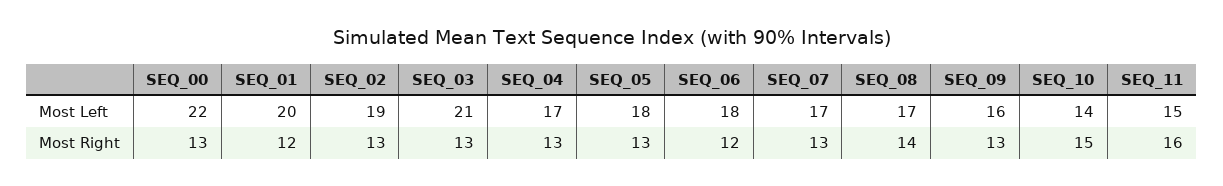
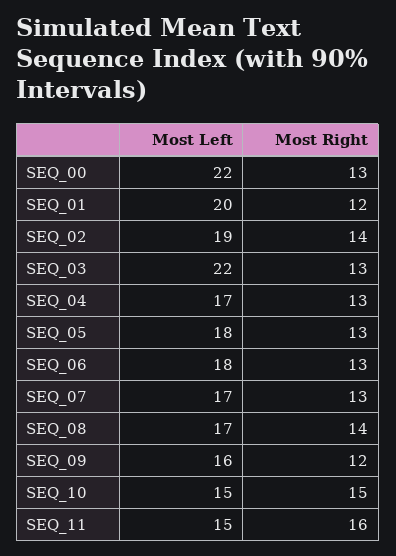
SEQ_03, Most Left: 21 -> 22
SEQ_10, Most Left: 14 -> 15
SEQ_02, Most Right: 13 -> 14
SEQ_06, Most Right: 12 -> 13
SEQ_09, Most Right: 13 -> 12

